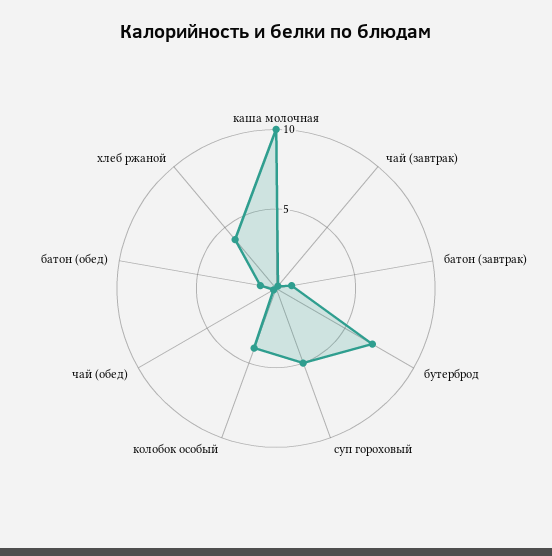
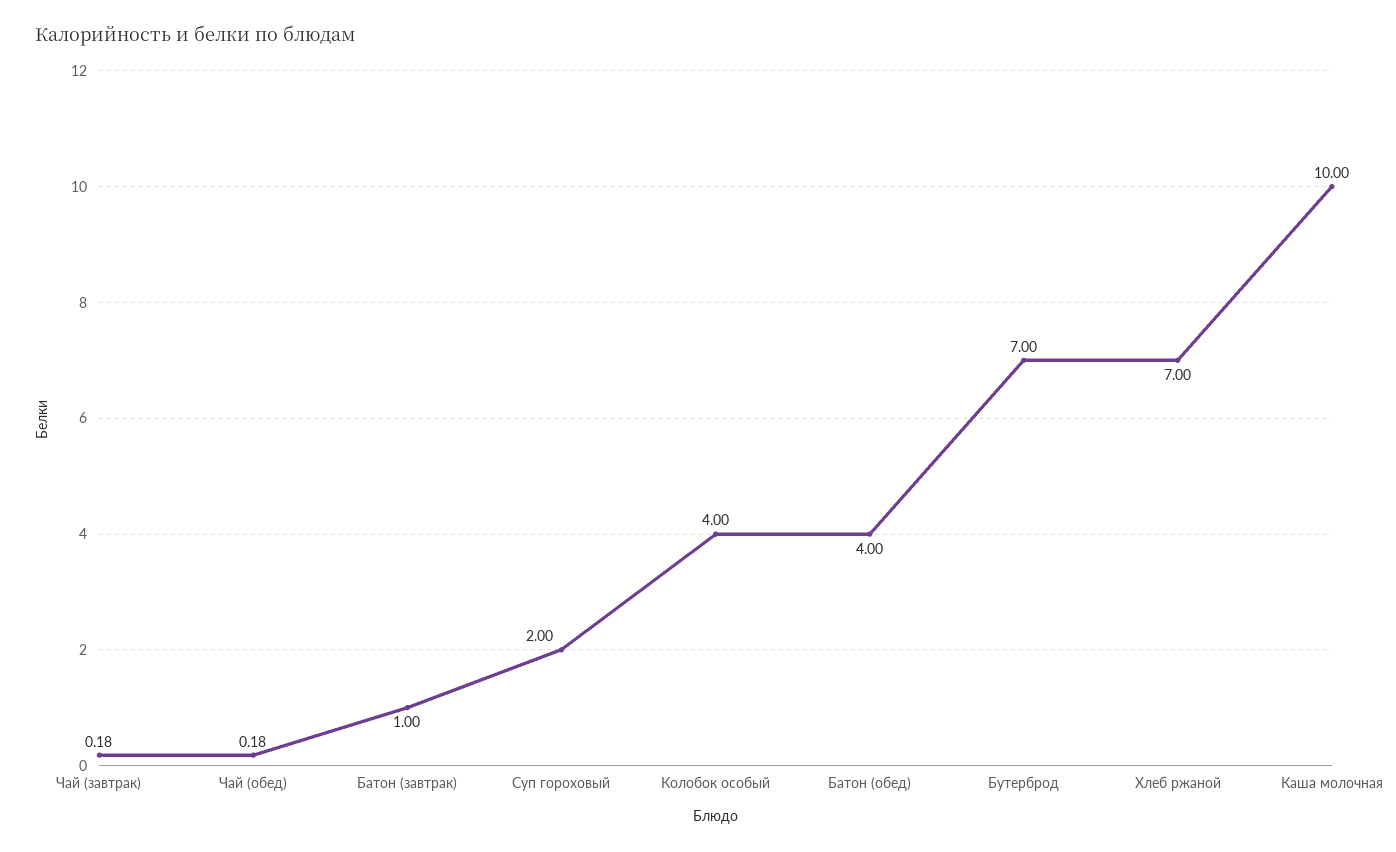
суп гороховый: 5 -> 2
батон (обед): 1 -> 4
хлеб ржаной: 4 -> 7

